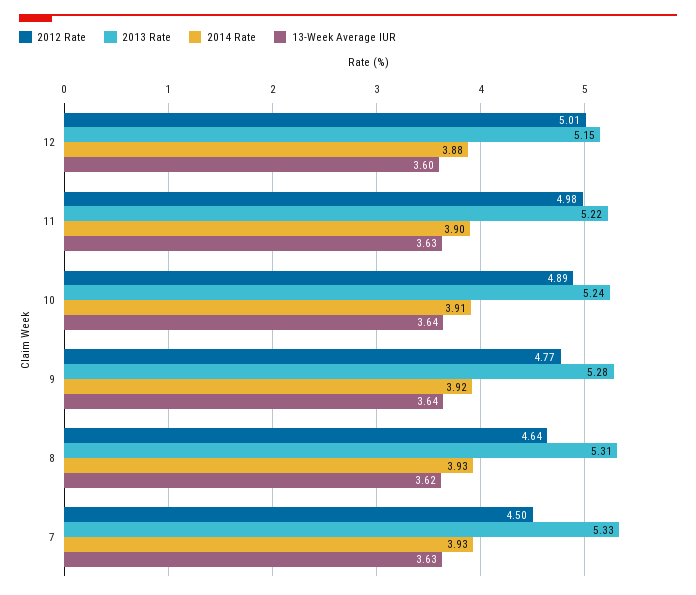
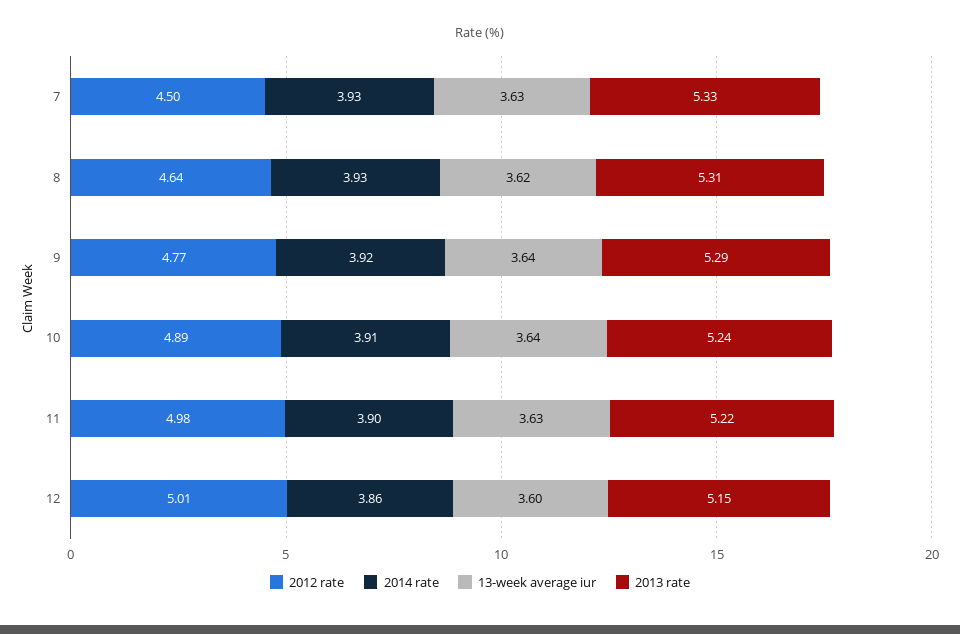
2014 Rate, 12: 3.88 -> 3.86
2013 Rate, 9: 5.28 -> 5.29

